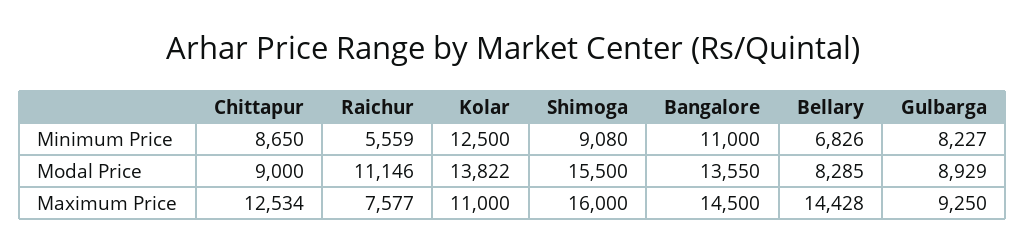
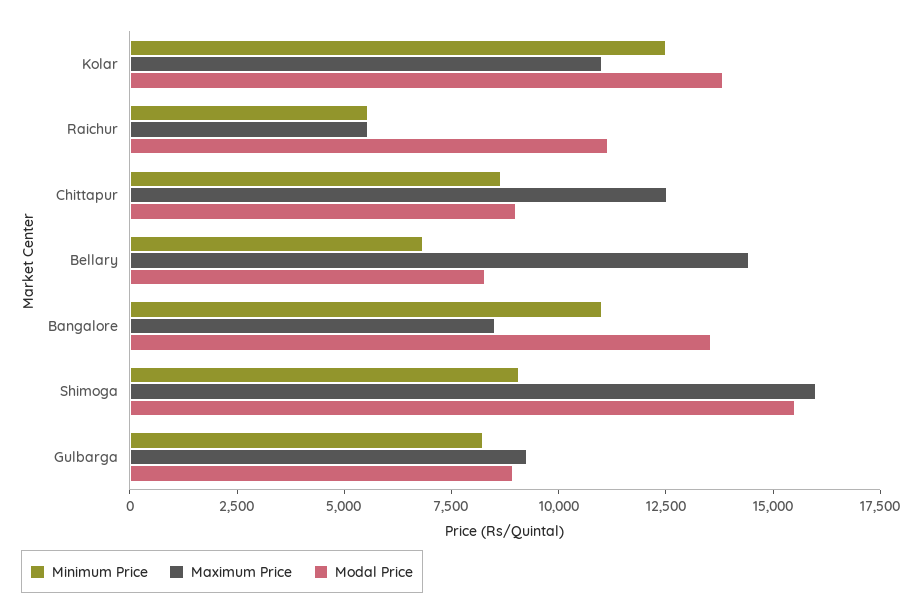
Maximum Price, Raichur: 7577 -> 5500
Maximum Price, Bangalore: 14500 -> 8500

